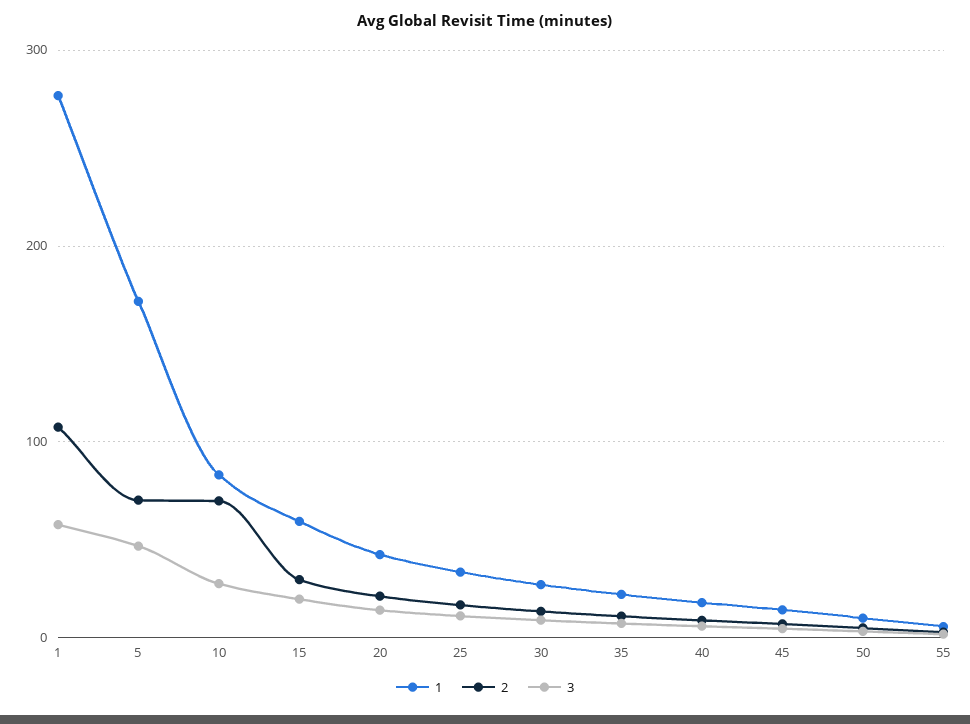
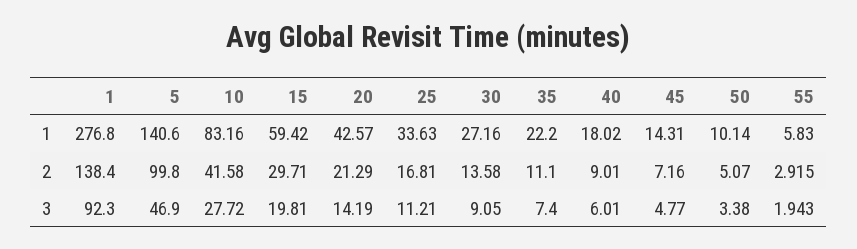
2, 1: 110 -> 138.4
3, 1: 60 -> 92.3
1, 5: 170 -> 140.6
2, 5: 70 -> 99.8
2, 10: 70 -> 41.58

